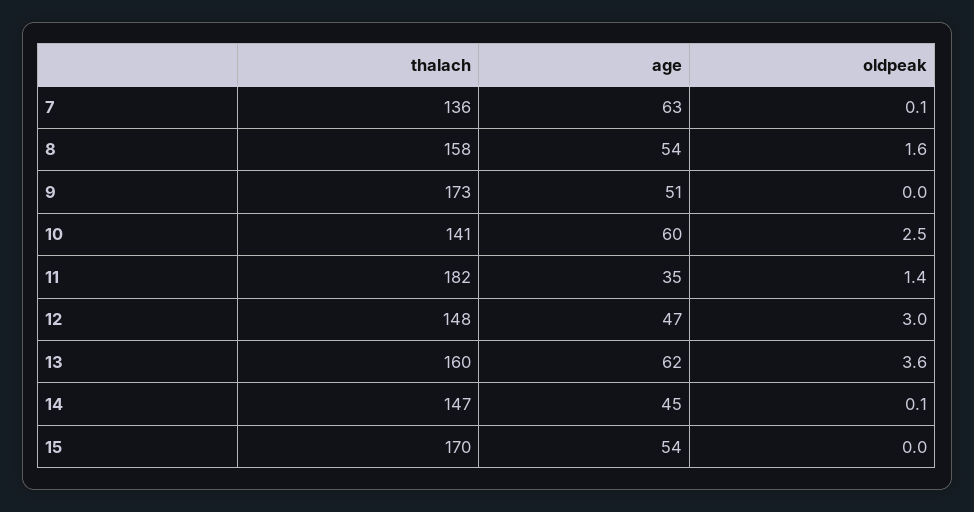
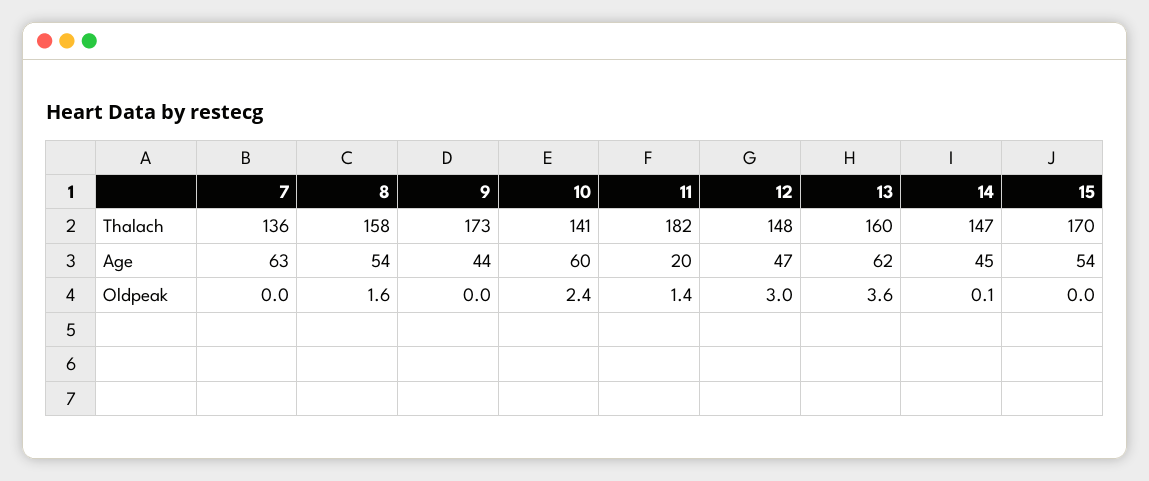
oldpeak, 7: 0.1 -> 0
age, 9: 51 -> 44
oldpeak, 10: 2.5 -> 2.4
age, 11: 35 -> 20

